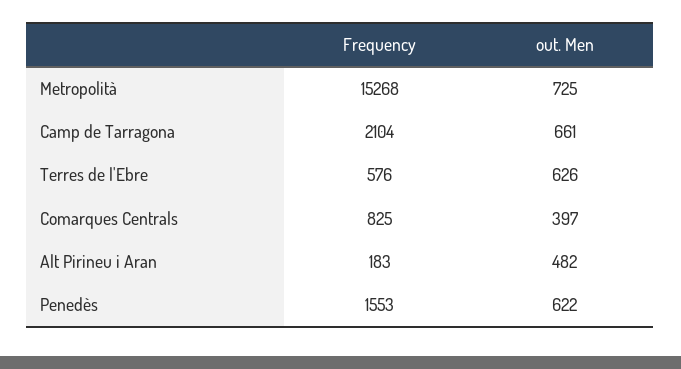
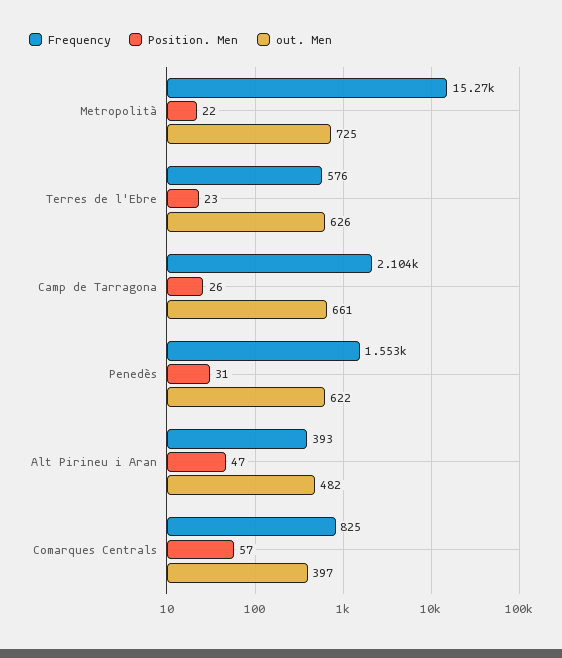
Frequency, Alt Pirineu i Aran: 183 -> 393
Position. Men, Metropolità: none -> 22
Position. Men, Terres de l'Ebre: none -> 23
Position. Men, Camp de Tarragona: none -> 26
Position. Men, Penedès: none -> 31
Position. Men, Alt Pirineu i Aran: none -> 47
Position. Men, Comarques Centrals: none -> 57

